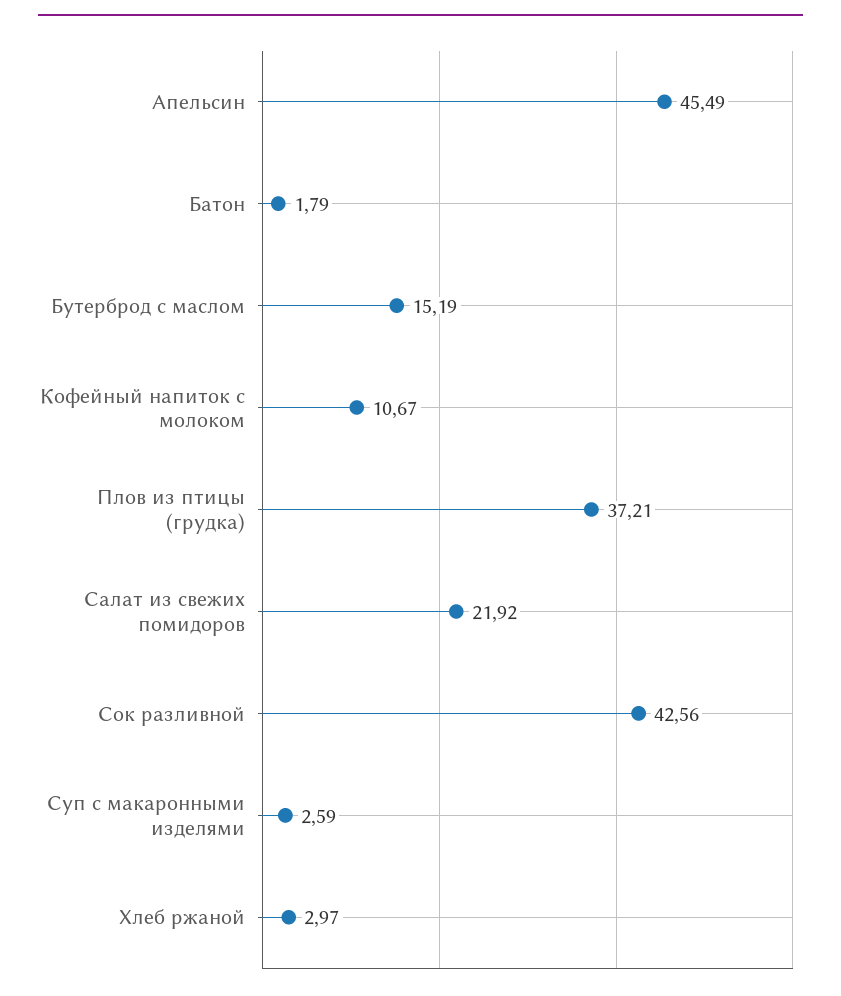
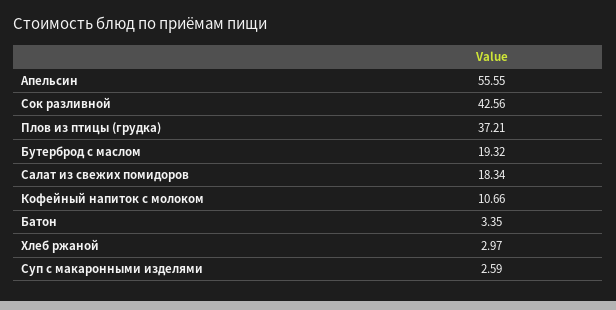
Апельсин: 45.49 -> 55.55
Батон: 1.79 -> 3.35
Бутерброд с маслом: 15.19 -> 19.32
Кофейный напиток с молоком: 10.67 -> 10.66
Салат из свежих помидоров: 21.92 -> 18.34

